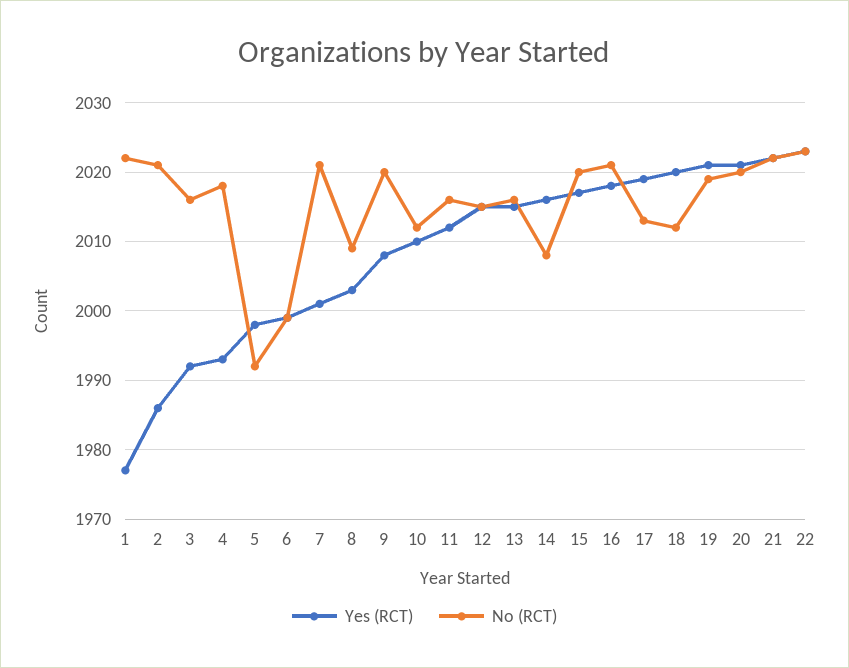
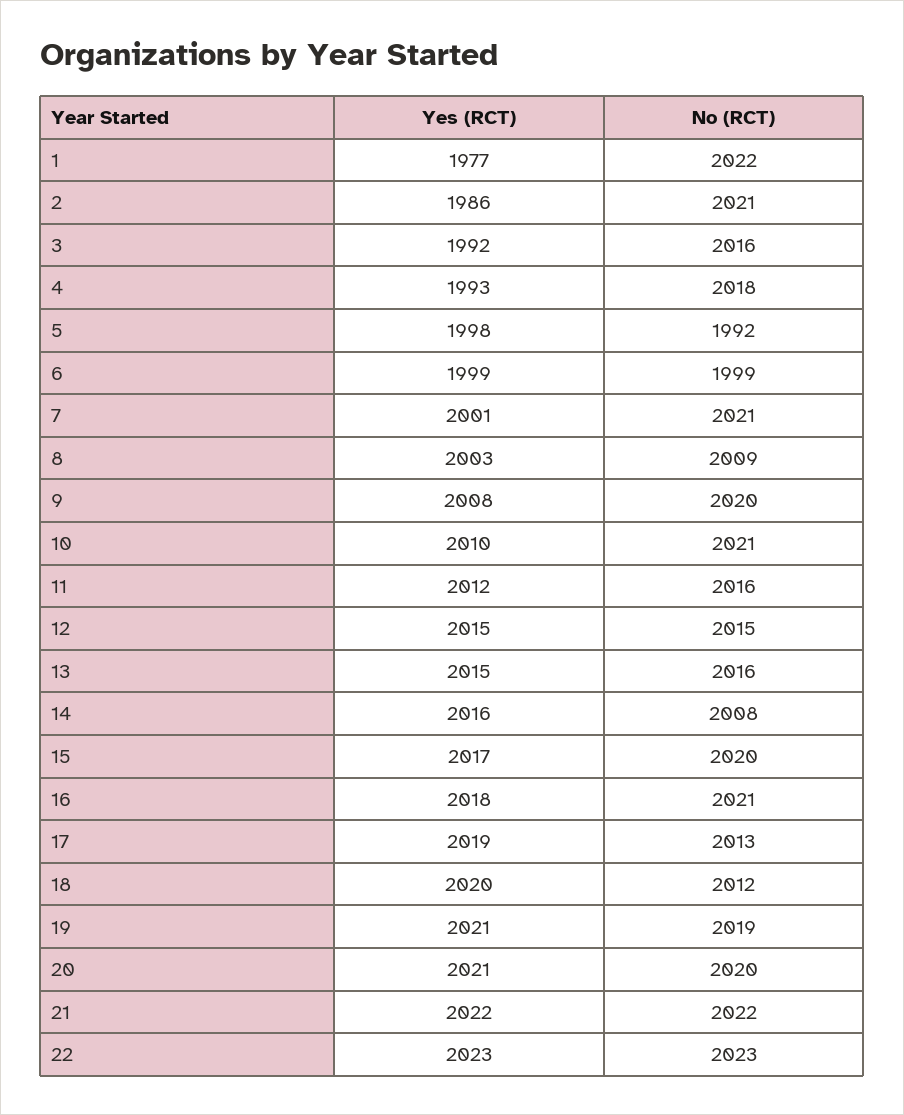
No (RCT), 10: 2012 -> 2021

